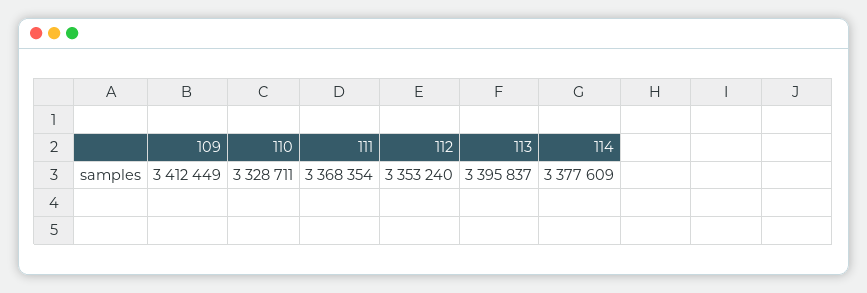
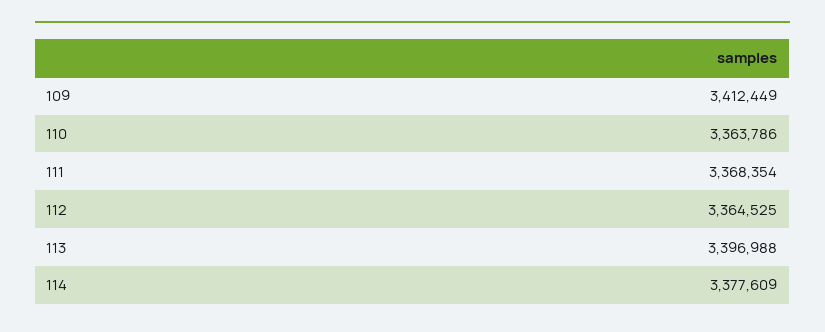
110: 3328711 -> 3363786
112: 3353240 -> 3364525
113: 3395837 -> 3396988

